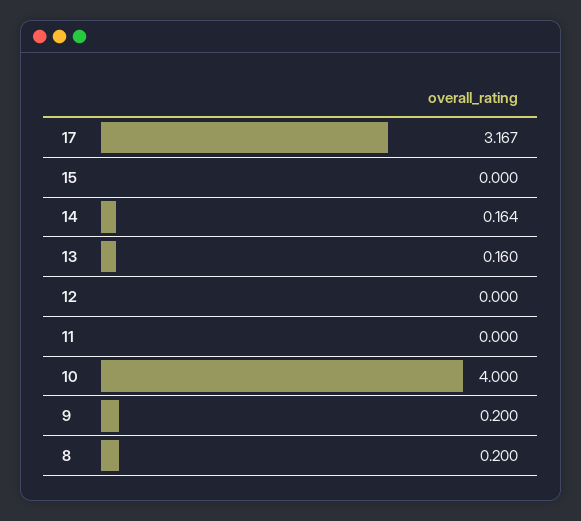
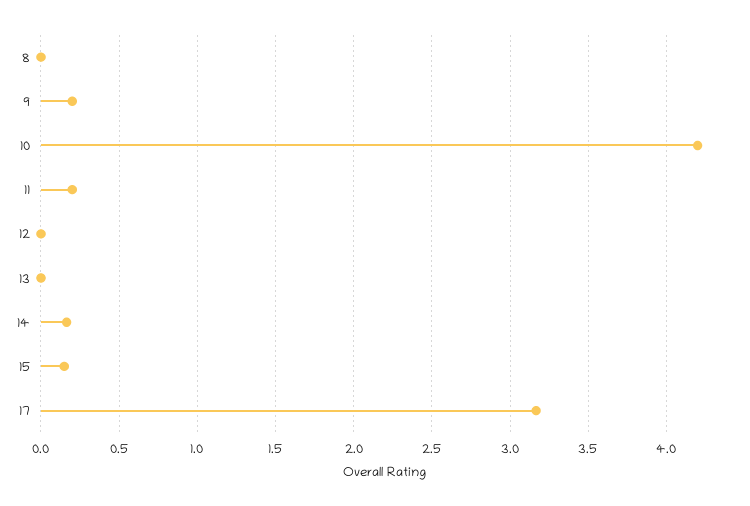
15: 0 -> 0.15
13: 0.16 -> 0
11: 0 -> 0.2
10: 4 -> 4.2
8: 0.2 -> 0

